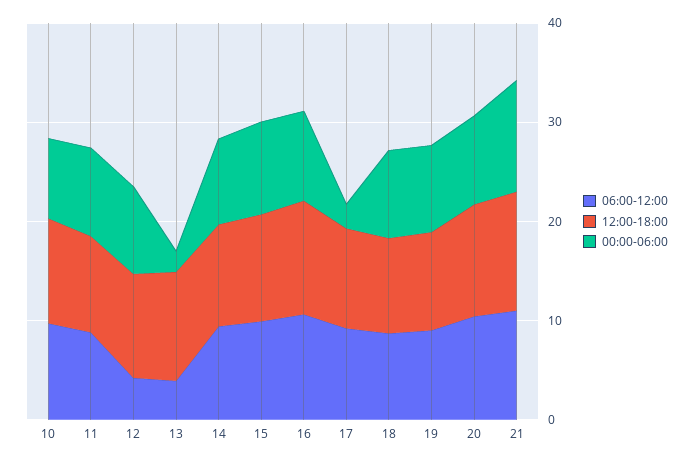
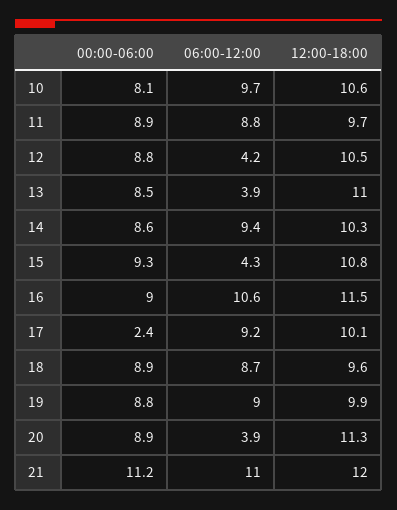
00:00-06:00, 13: 2 -> 8.5
06:00-12:00, 15: 10 -> 4.3
06:00-12:00, 20: 10 -> 3.9

